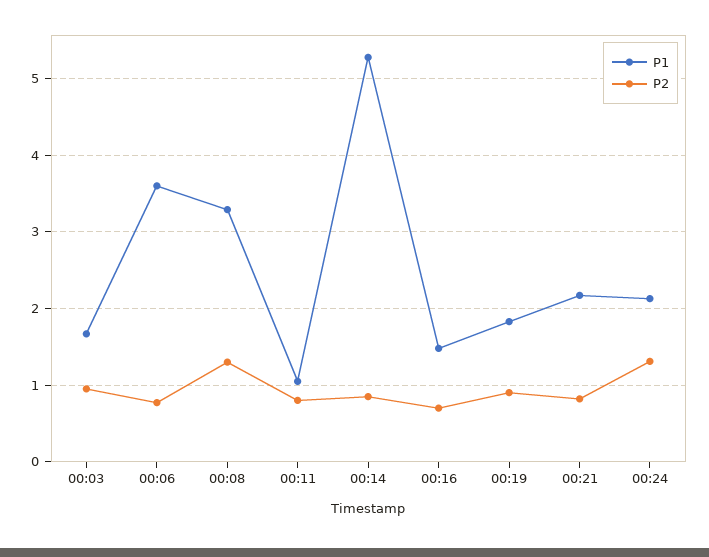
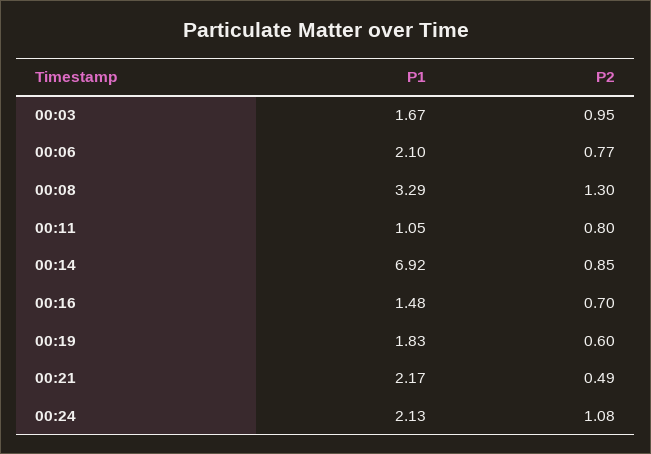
P1, 00:06: 3.6 -> 2.1
P1, 00:14: 5.3 -> 6.92
P2, 00:19: 0.9 -> 0.6
P2, 00:21: 0.8 -> 0.49
P2, 00:24: 1.3 -> 1.08

